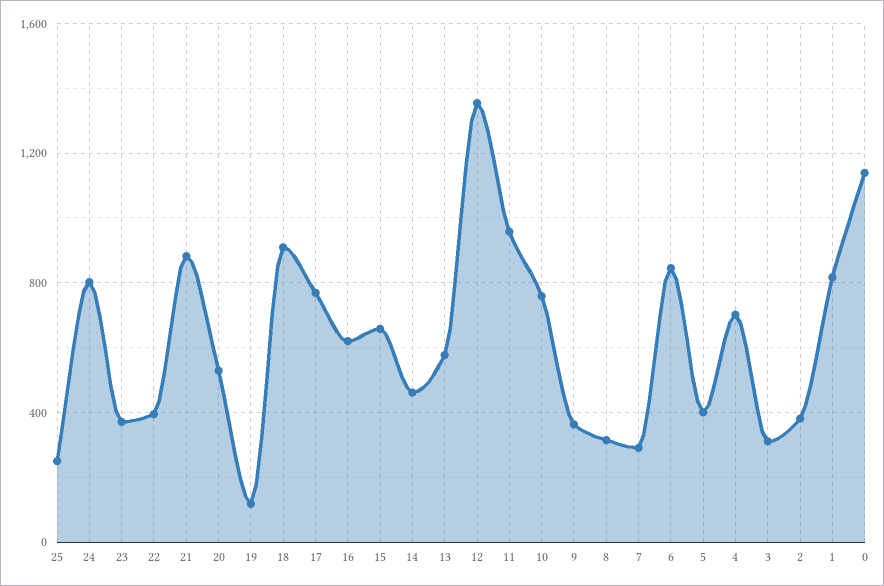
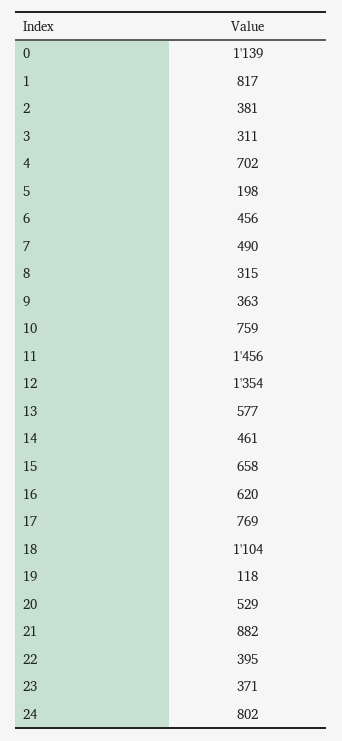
25: 250 -> none
18: 900 -> 1104
11: 950 -> 1456
7: 300 -> 490
6: 850 -> 456
5: 400 -> 198

